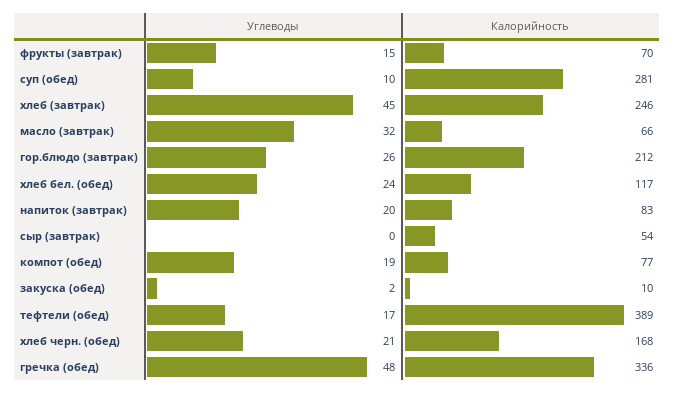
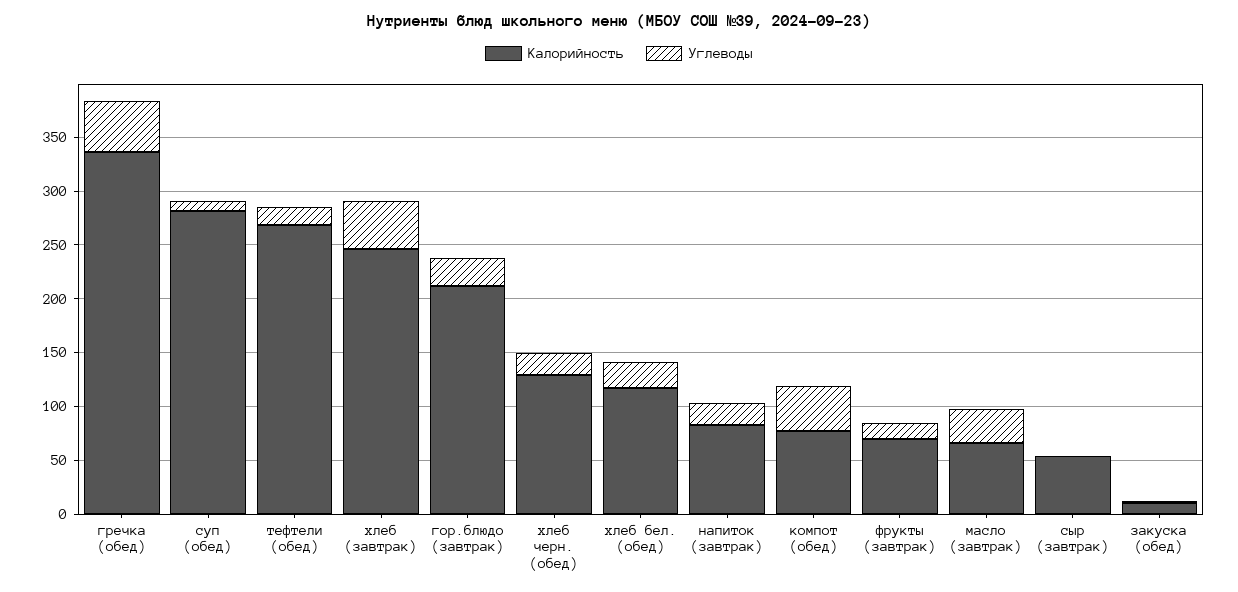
Углеводы, компот (обед): 19 -> 40
Калорийность, тефтели (обед): 389 -> 270
Калорийность, хлеб черн. (обед): 168 -> 130

